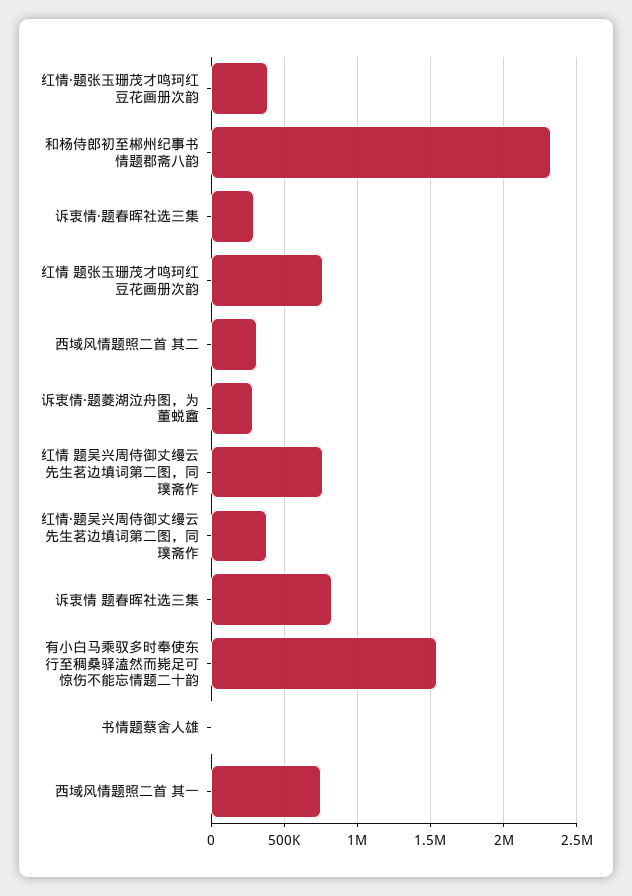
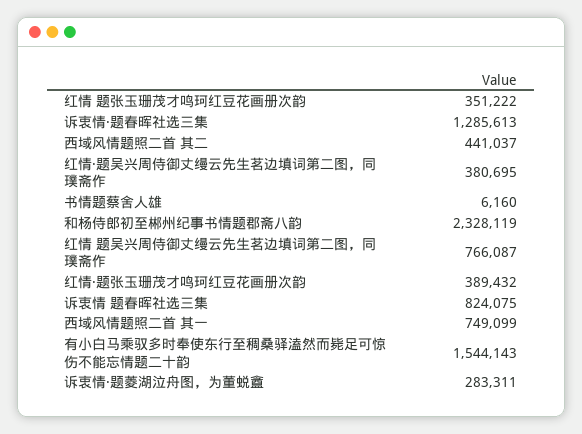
诉衷情·题春晖社选三集: 300000 -> 1285613
红情 题张玉珊茂才鸣珂红豆花画册次韵: 750000 -> 351222
西域风情题照二首 其二: 300000 -> 441037

